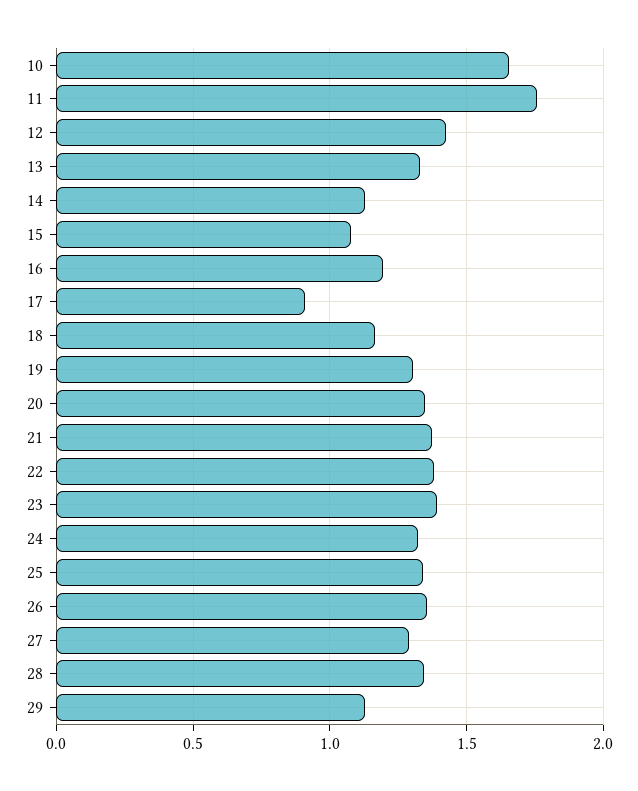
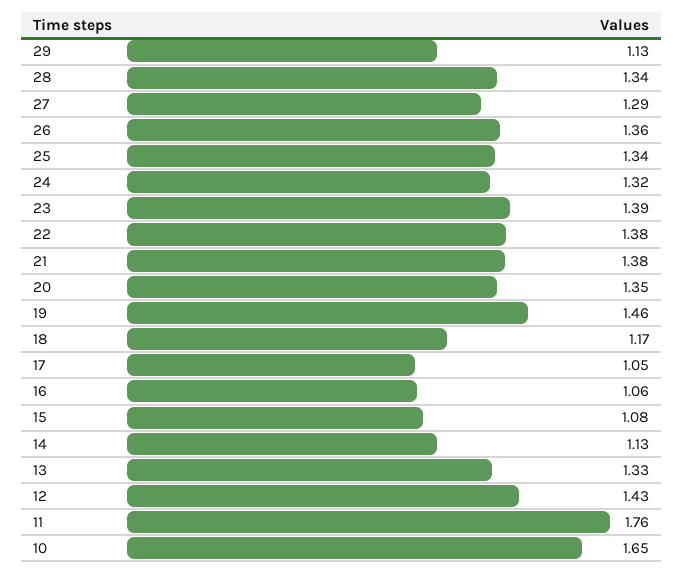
16: 1.2 -> 1.06
17: 0.9 -> 1.05
19: 1.3 -> 1.46

